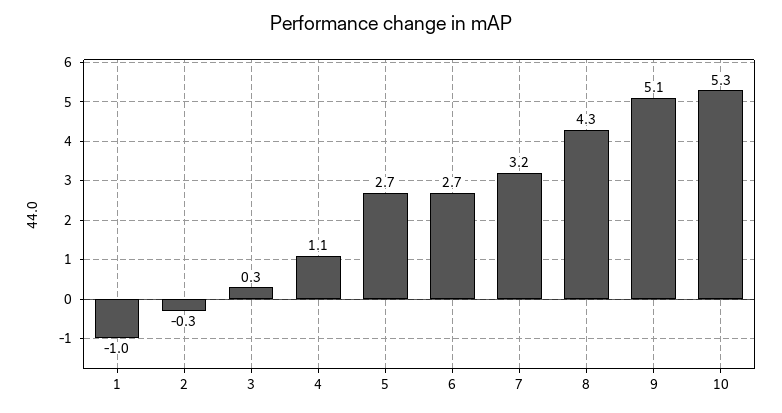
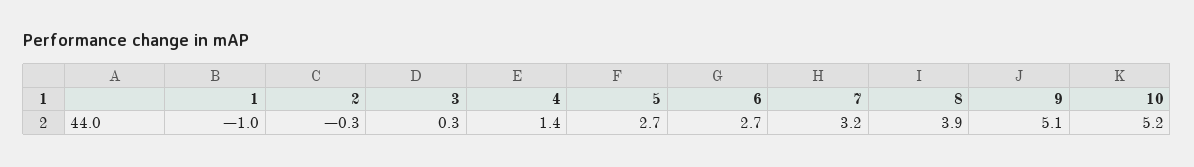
4: 1.1 -> 1.4
8: 4.3 -> 3.9
10: 5.3 -> 5.2

